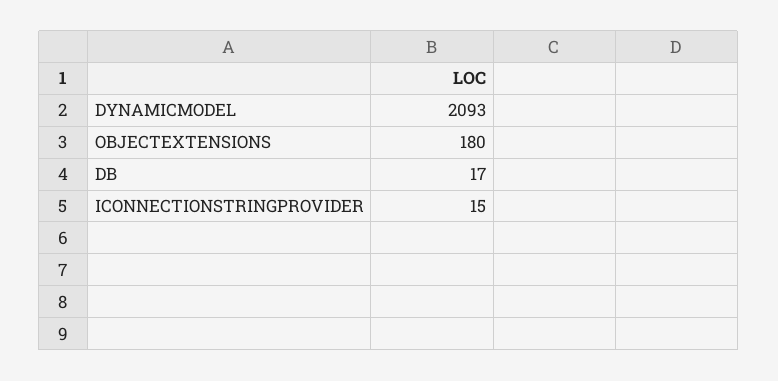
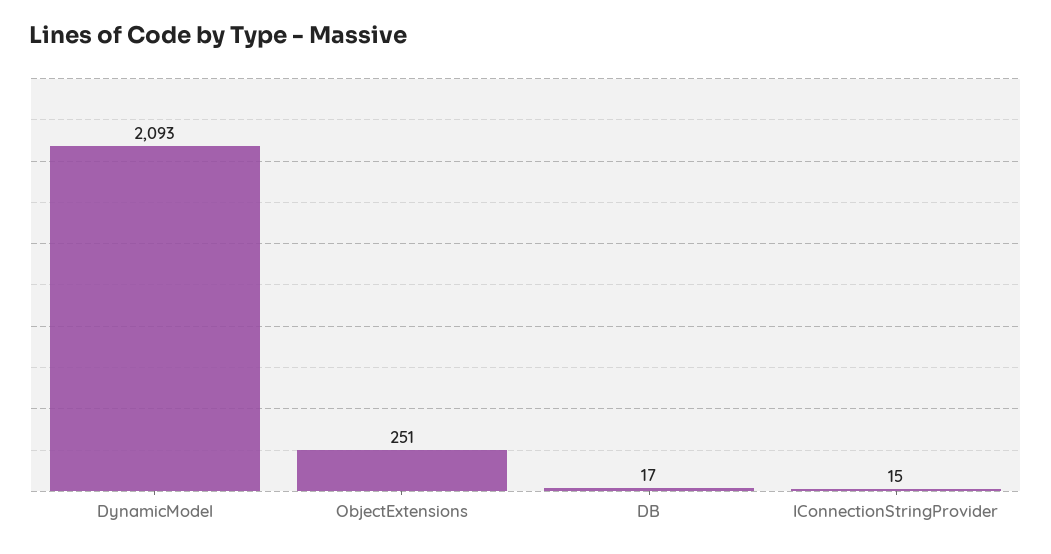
OBJECTEXTENSIONS: 180 -> 251

